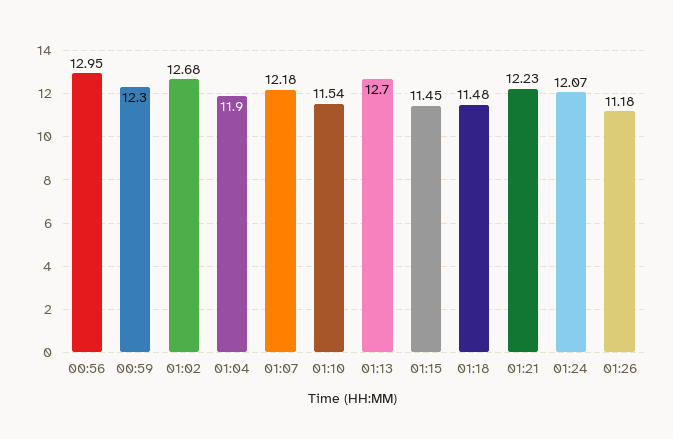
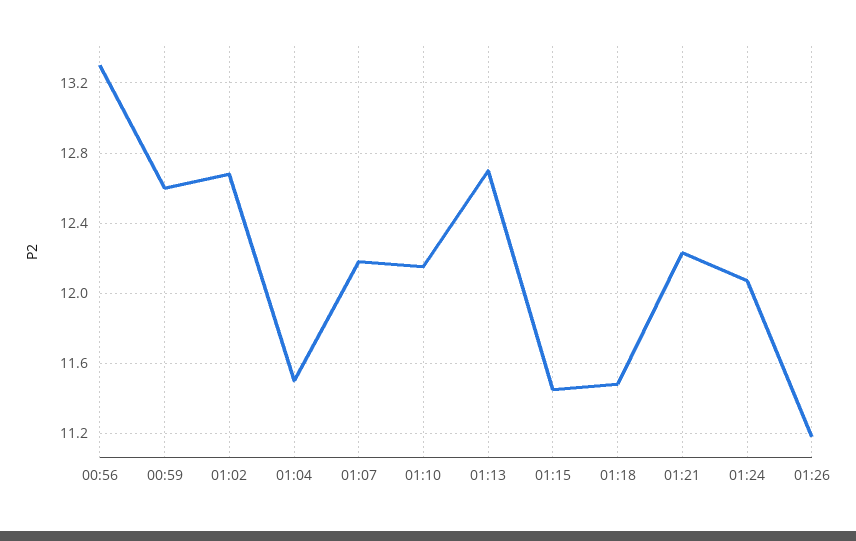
00:56: 12.95 -> 13.3
00:59: 12.3 -> 12.6
01:04: 11.9 -> 11.5
01:10: 11.54 -> 12.15

